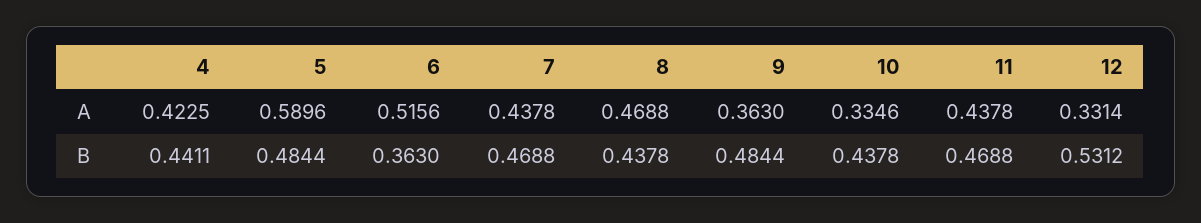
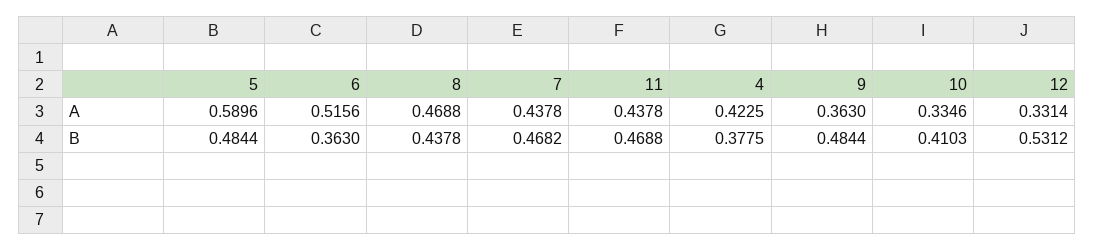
4, B: 0.4411 -> 0.3775
7, B: 0.4688 -> 0.4682
10, B: 0.4378 -> 0.4103

